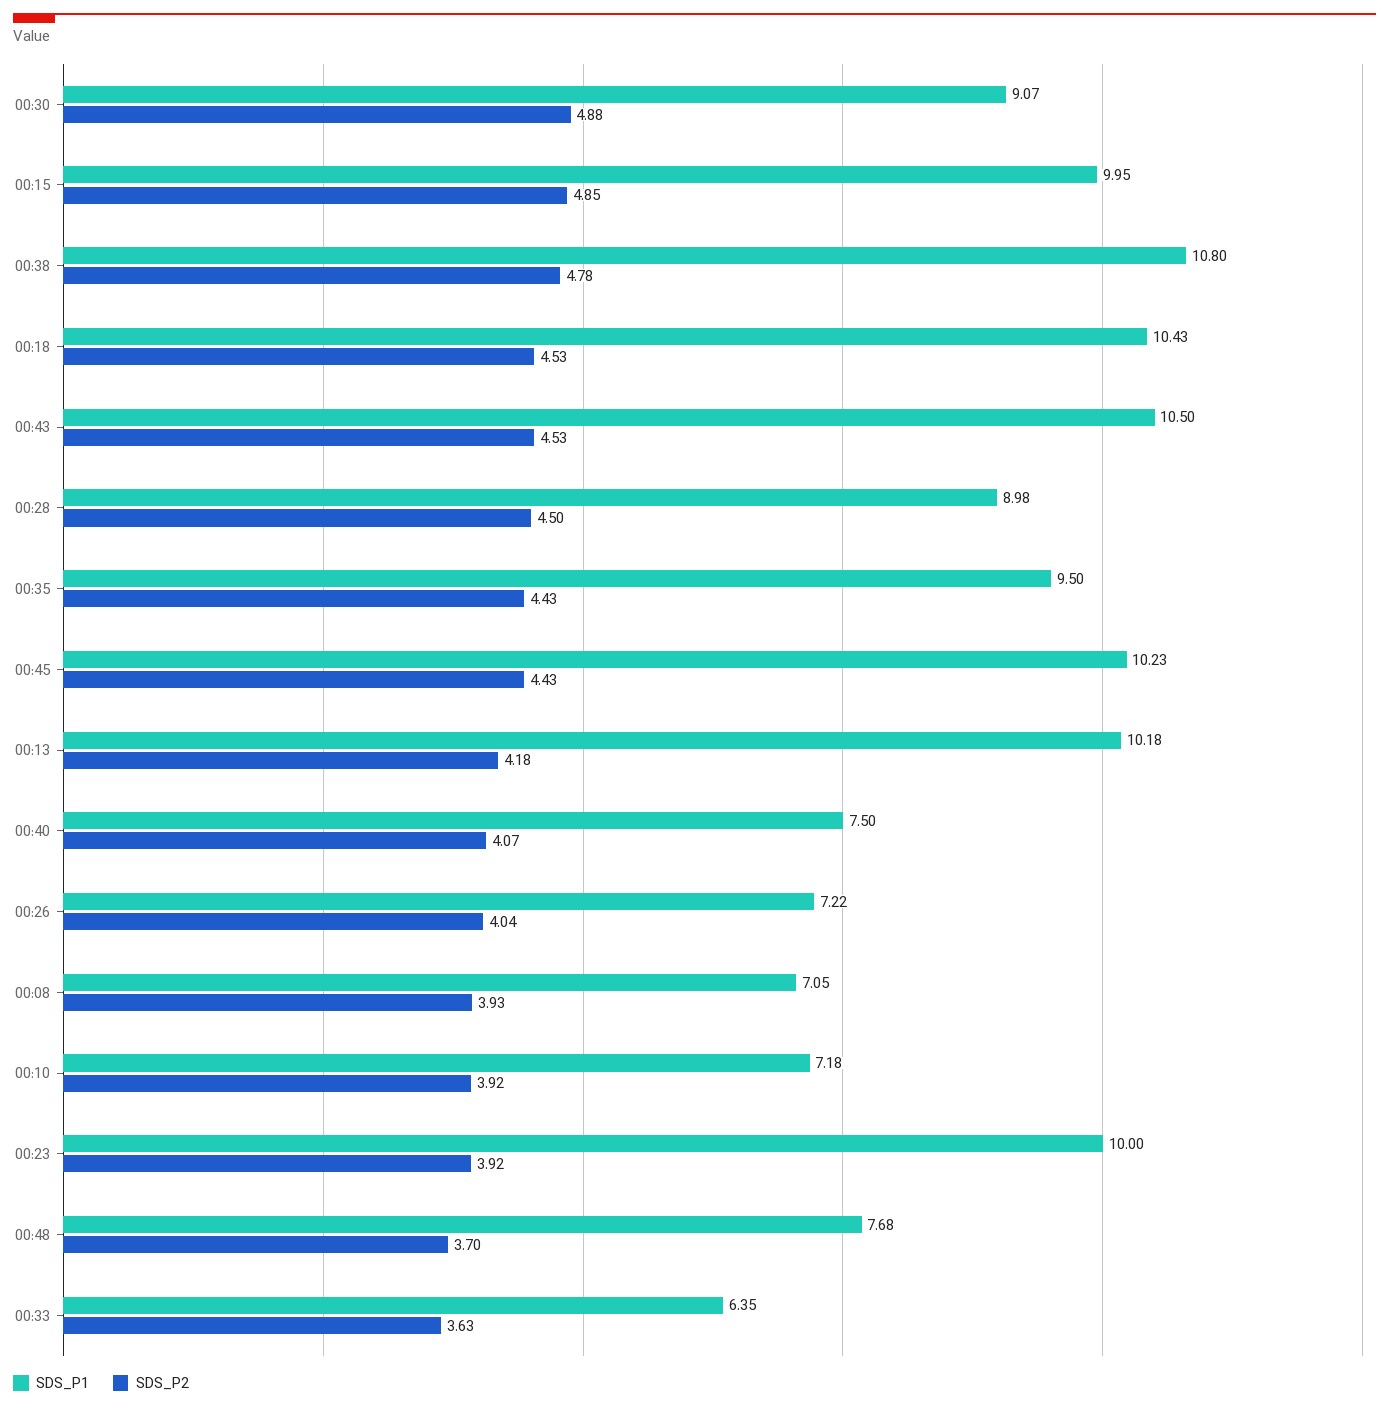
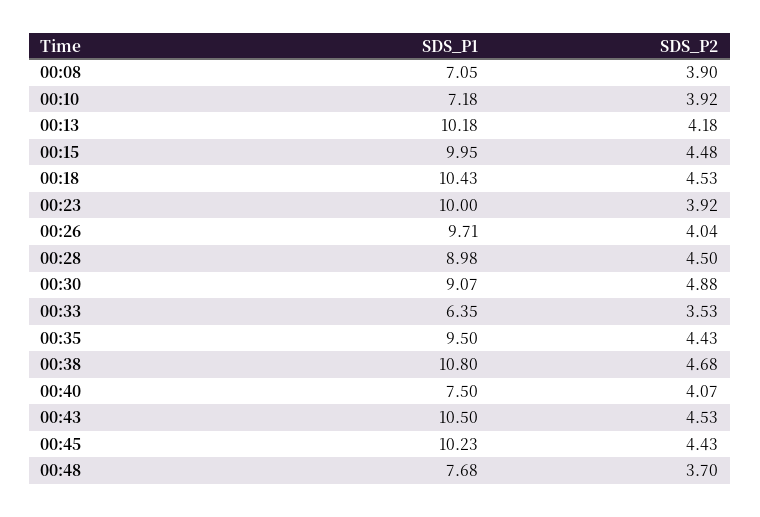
SDS_P2, 00:15: 4.85 -> 4.48
SDS_P2, 00:38: 4.78 -> 4.68
SDS_P1, 00:26: 7.22 -> 9.71
SDS_P2, 00:08: 3.93 -> 3.9
SDS_P2, 00:33: 3.63 -> 3.53

